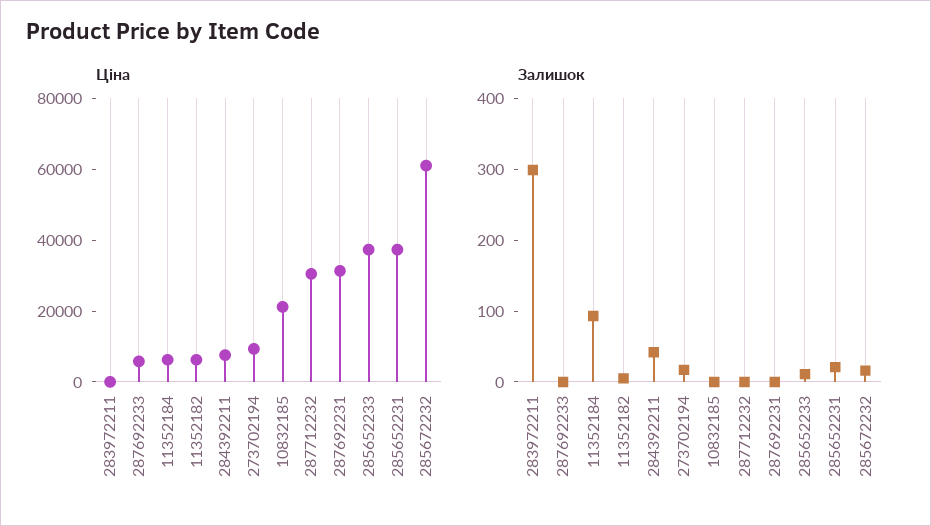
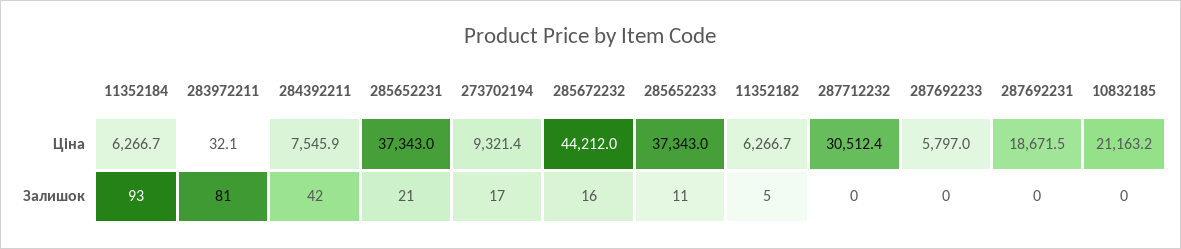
Ціна, 287692231: 30000 -> 18671.5
Ціна, 285672232: 60000 -> 44212
Залишок, 283972211: 300 -> 81

